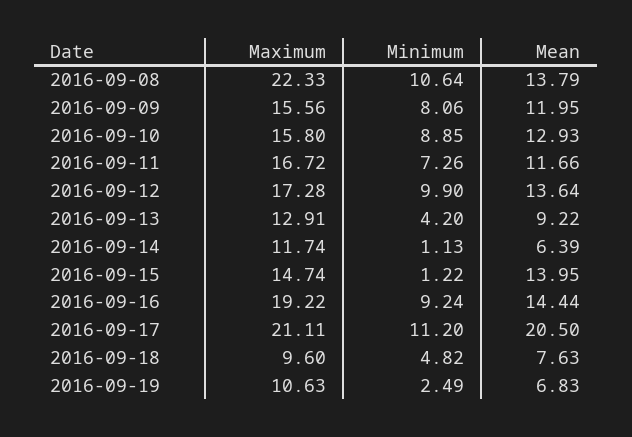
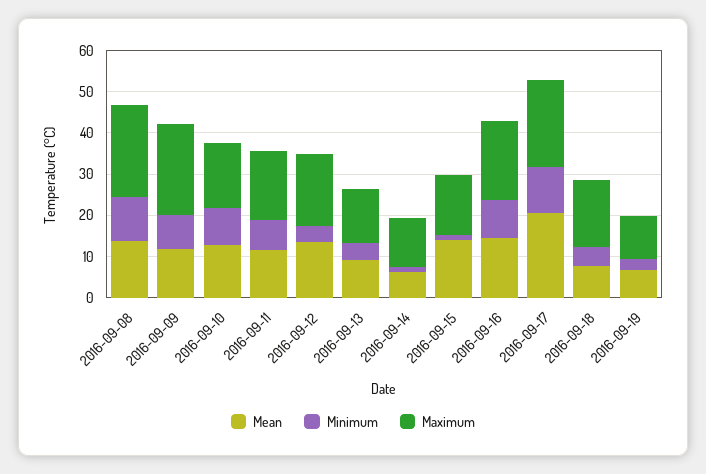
Maximum, 2016-09-09: 15.56 -> 22
Minimum, 2016-09-12: 9.9 -> 4
Maximum, 2016-09-18: 9.6 -> 16

